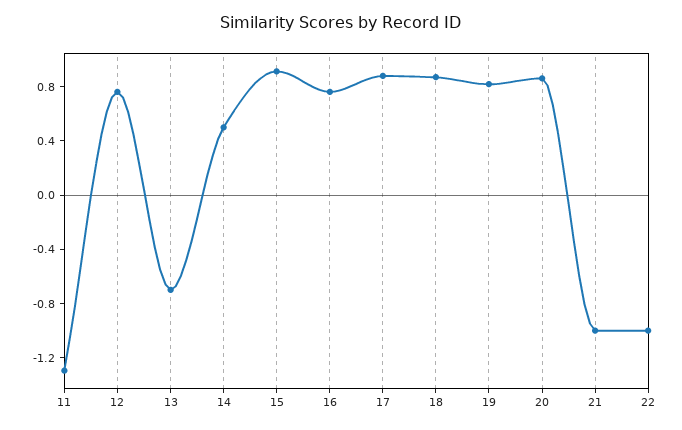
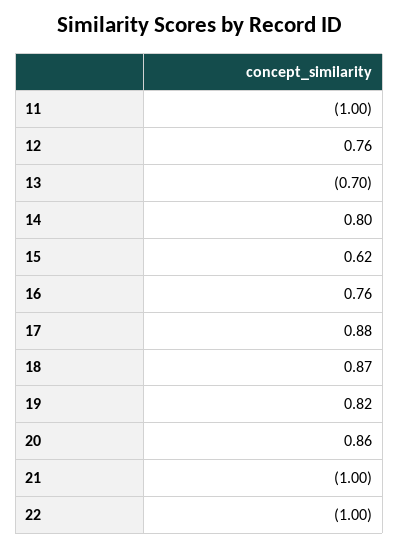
11: -1.3 -> -1
14: 0.5 -> 0.8
15: 0.9 -> 0.62

